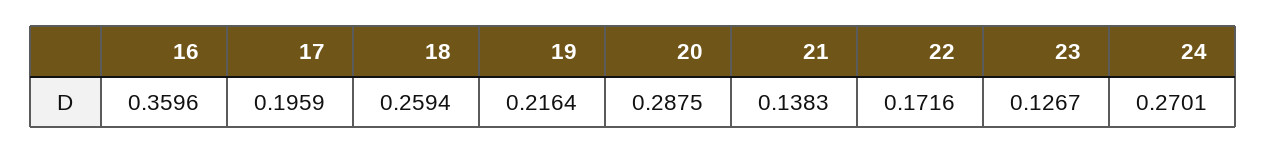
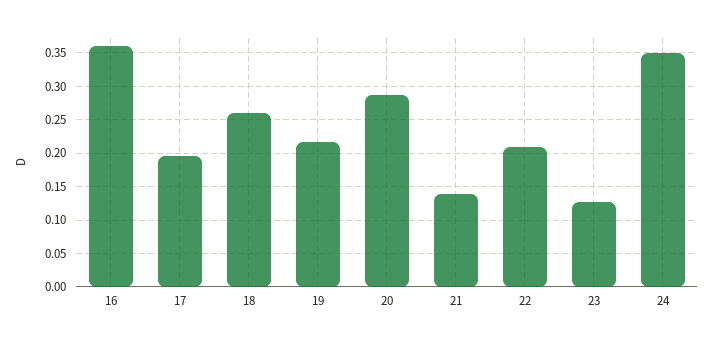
22: 0.1716 -> 0.21
24: 0.2701 -> 0.35

